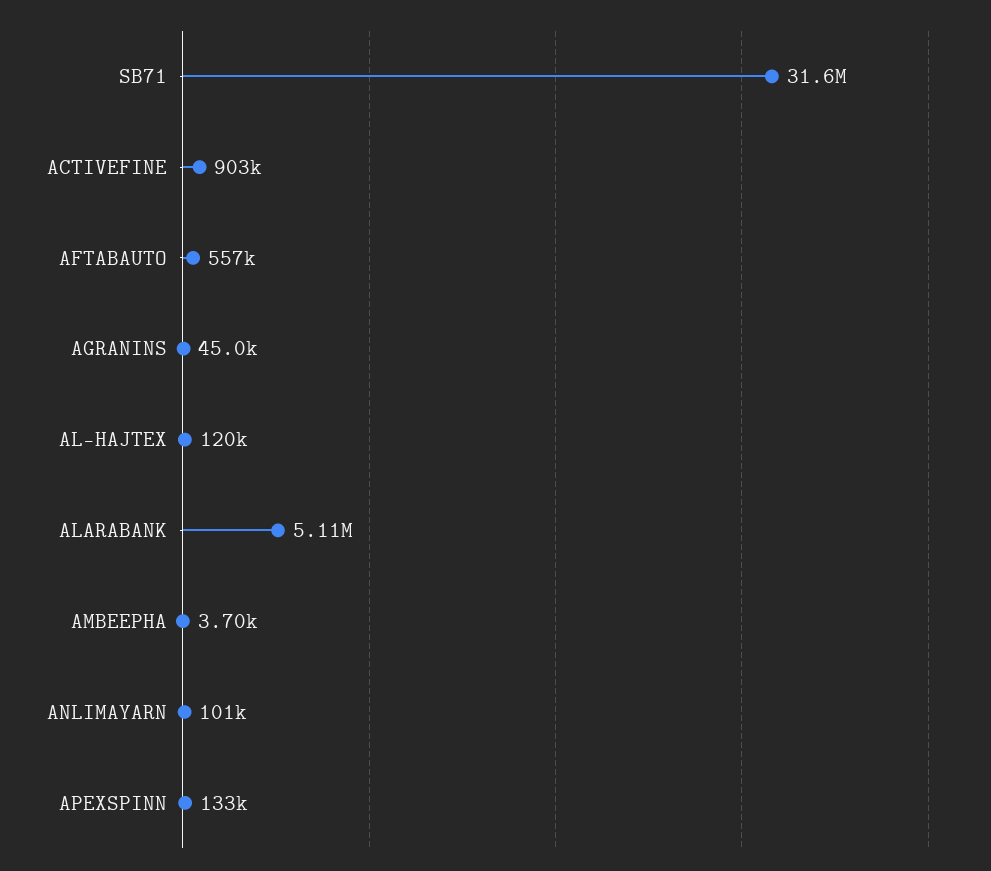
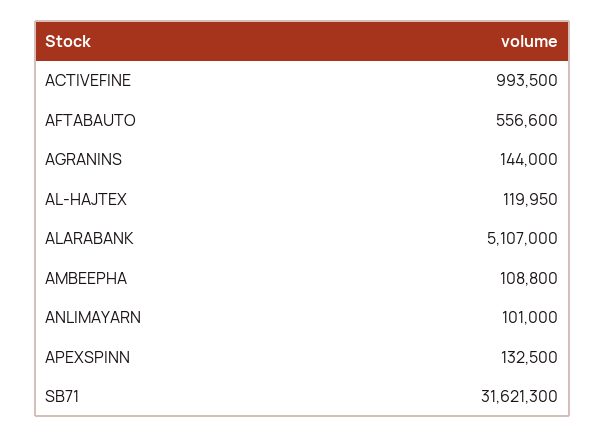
ACTIVEFINE: 903000 -> 993500
AGRANINS: 45000 -> 144000
AMBEEPHA: 3700 -> 108800

